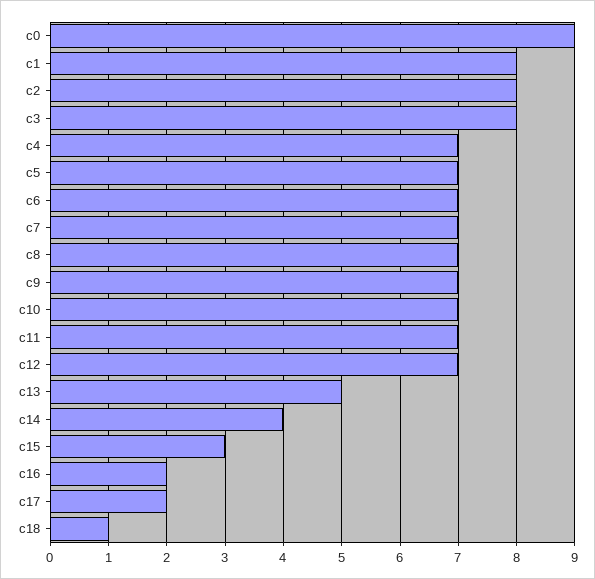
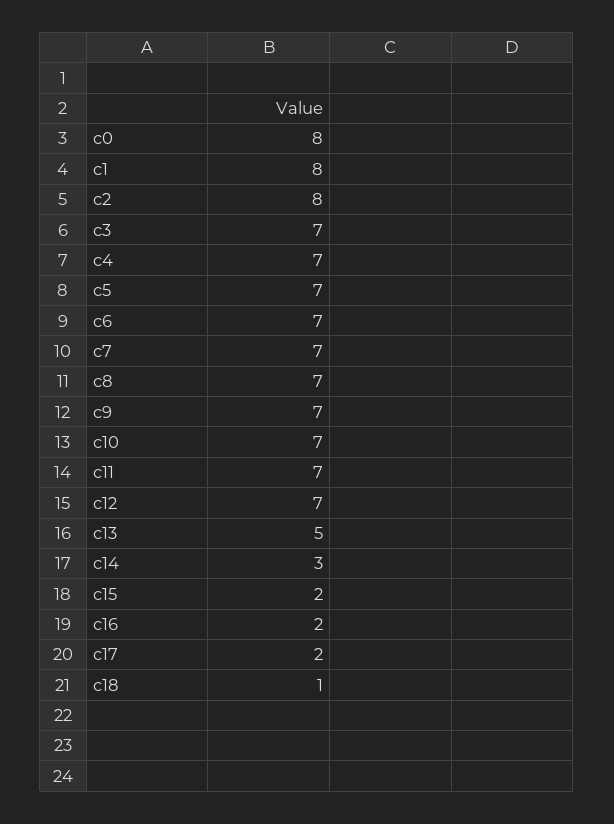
c0: 9 -> 8
c3: 8 -> 7
c14: 4 -> 3
c15: 3 -> 2

